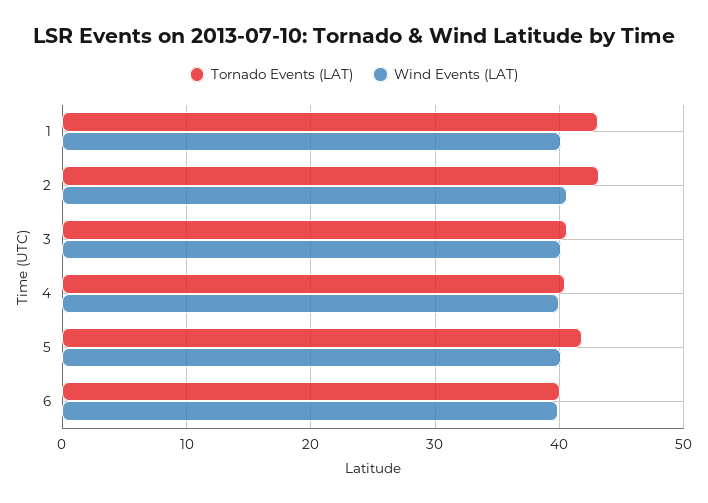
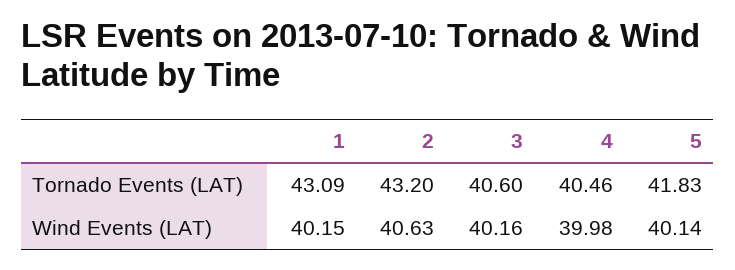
Tornado Events (LAT), 6: 40 -> none
Wind Events (LAT), 6: 40 -> none

